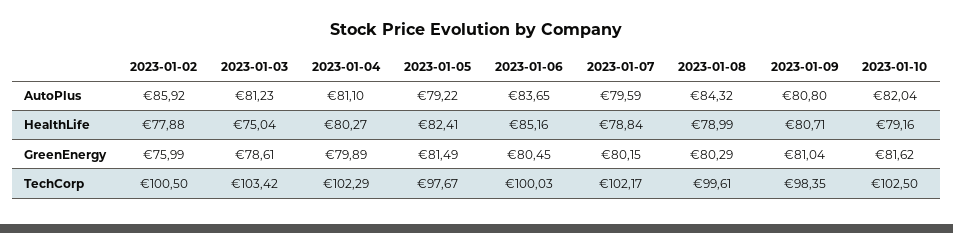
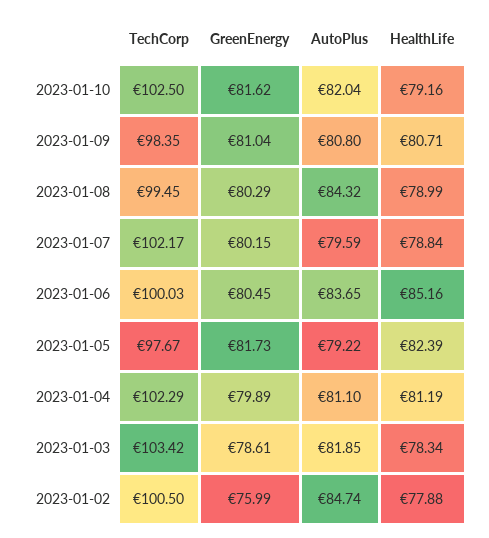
2023-01-02, AutoPlus: 85.92 -> 84.74
2023-01-03, AutoPlus: 81.23 -> 81.85
2023-01-03, HealthLife: 75.04 -> 78.34
2023-01-04, HealthLife: 80.27 -> 81.19
2023-01-05, HealthLife: 82.41 -> 82.39
2023-01-05, GreenEnergy: 81.49 -> 81.73
2023-01-08, TechCorp: 99.61 -> 99.45

